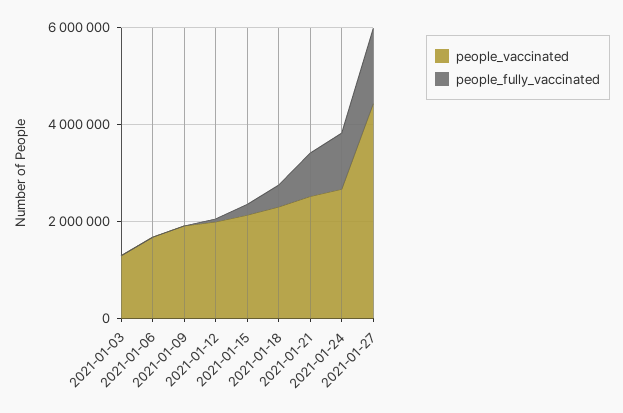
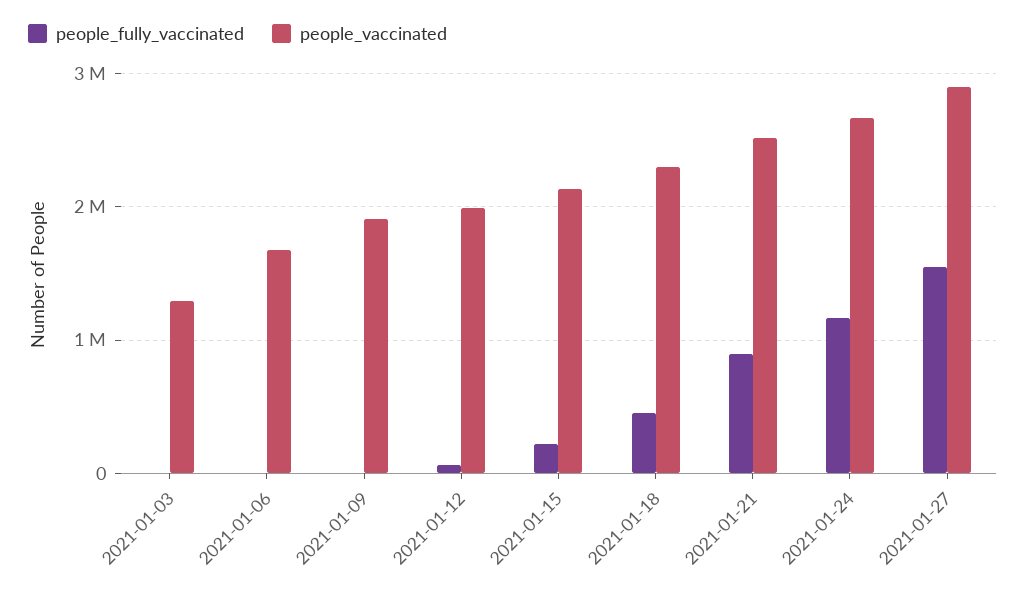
people_vaccinated, 2021-01-27: 4500000 -> 2900000

